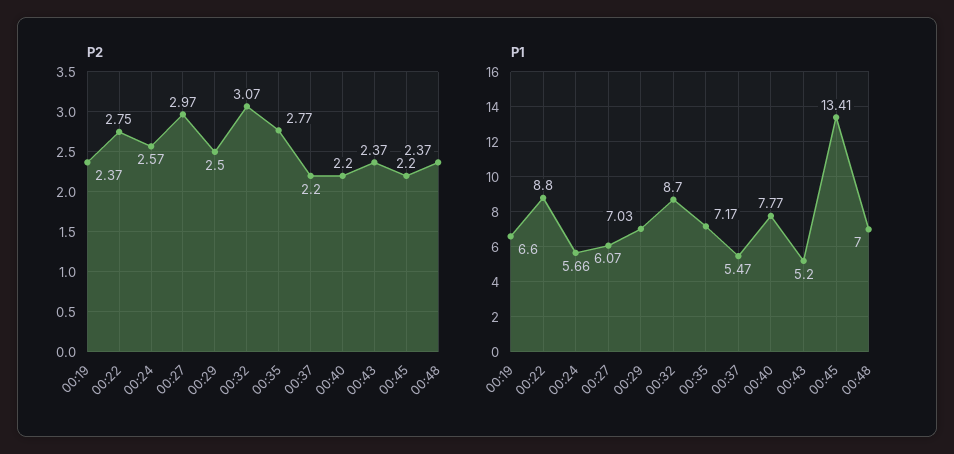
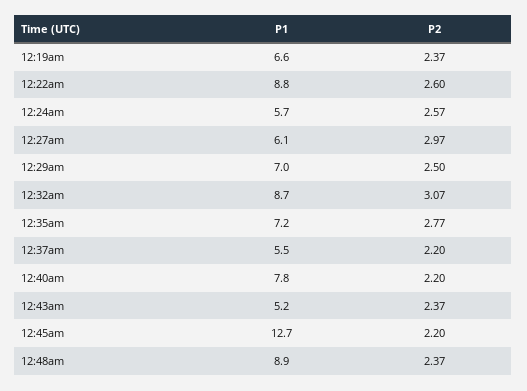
P2, 00:22: 2.75 -> 2.6
P1, 00:45: 13.41 -> 12.7
P1, 00:48: 7 -> 8.9

